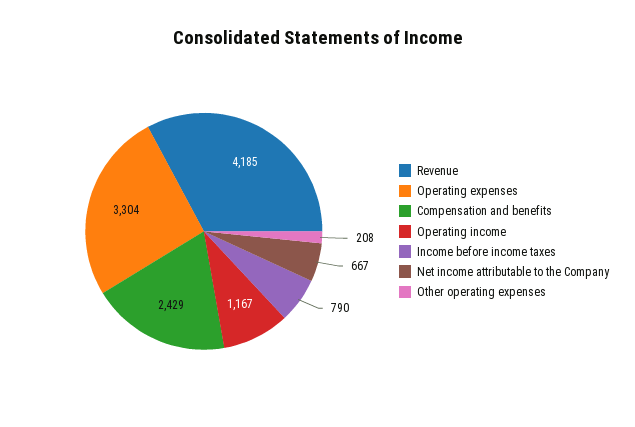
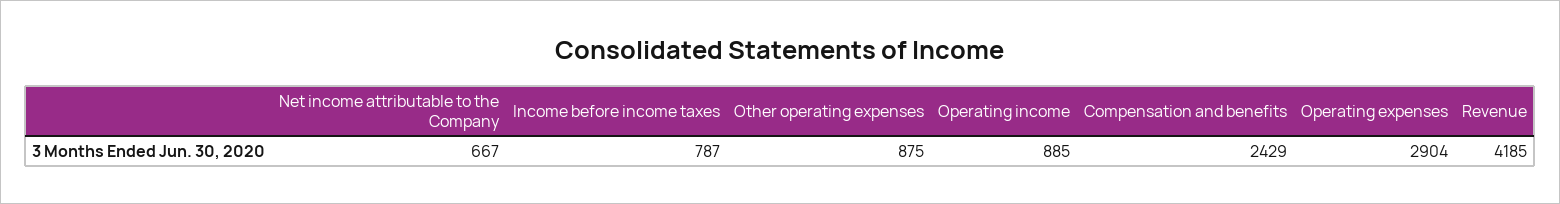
Operating expenses: 3304 -> 2904
Operating income: 1167 -> 885
Income before income taxes: 790 -> 787
Other operating expenses: 208 -> 875

